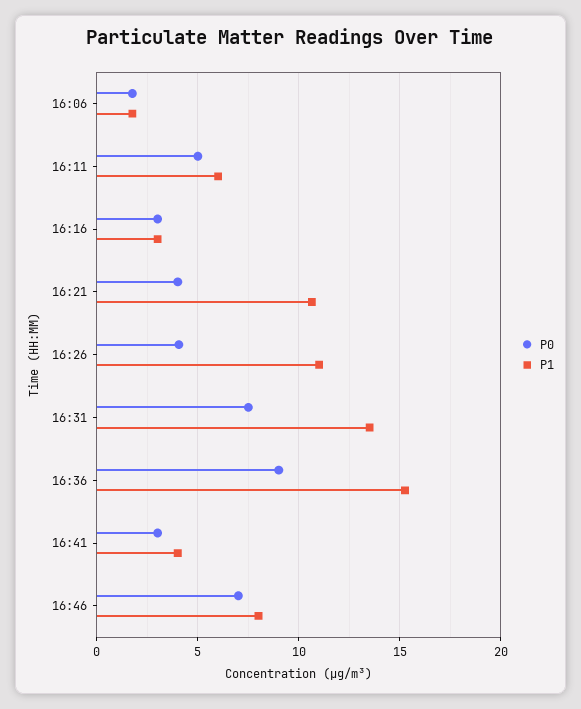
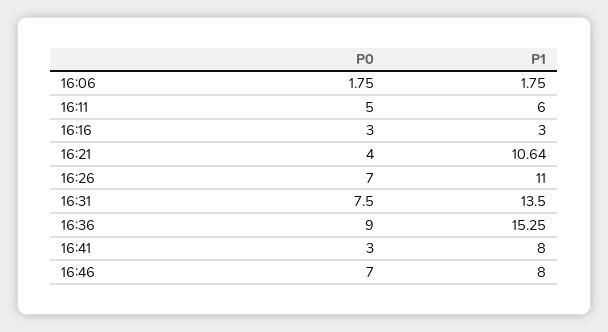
P0, 16:26: 4 -> 7
P1, 16:41: 4 -> 8

